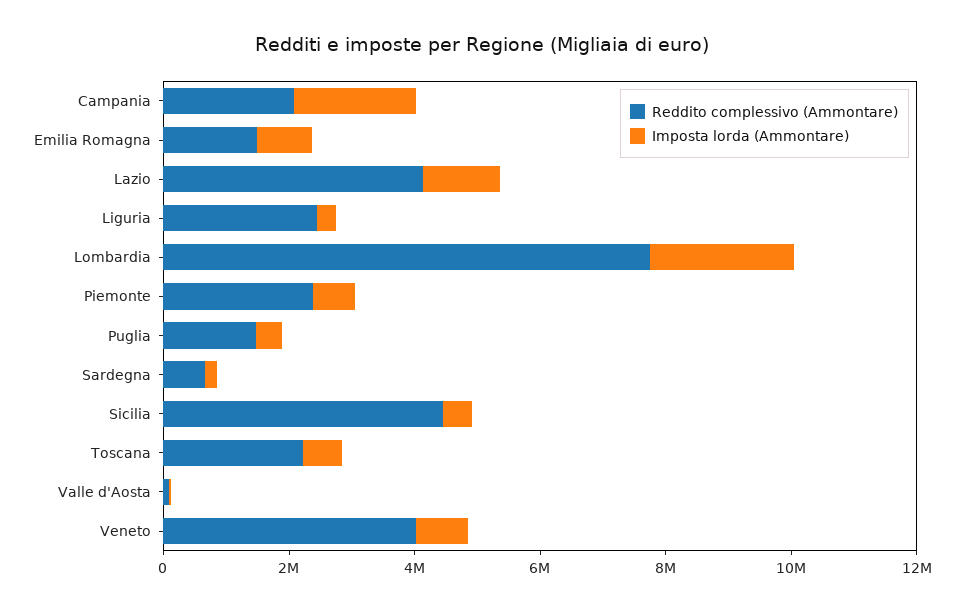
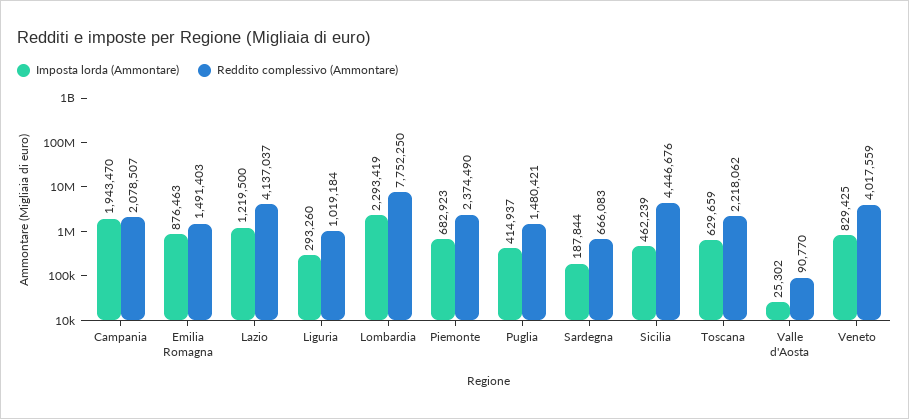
Reddito complessivo (Ammontare), Liguria: 2500000 -> 1019184

